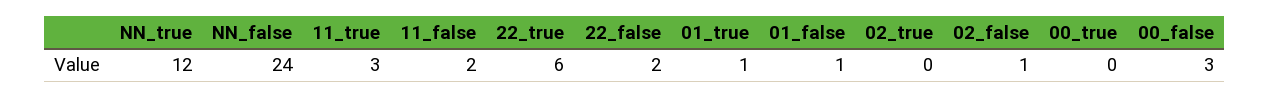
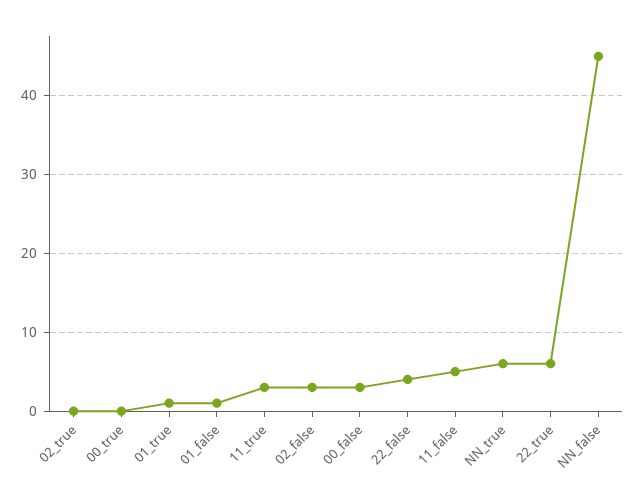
NN_true: 12 -> 6
NN_false: 24 -> 45
11_false: 2 -> 5
22_false: 2 -> 4
02_false: 1 -> 3

